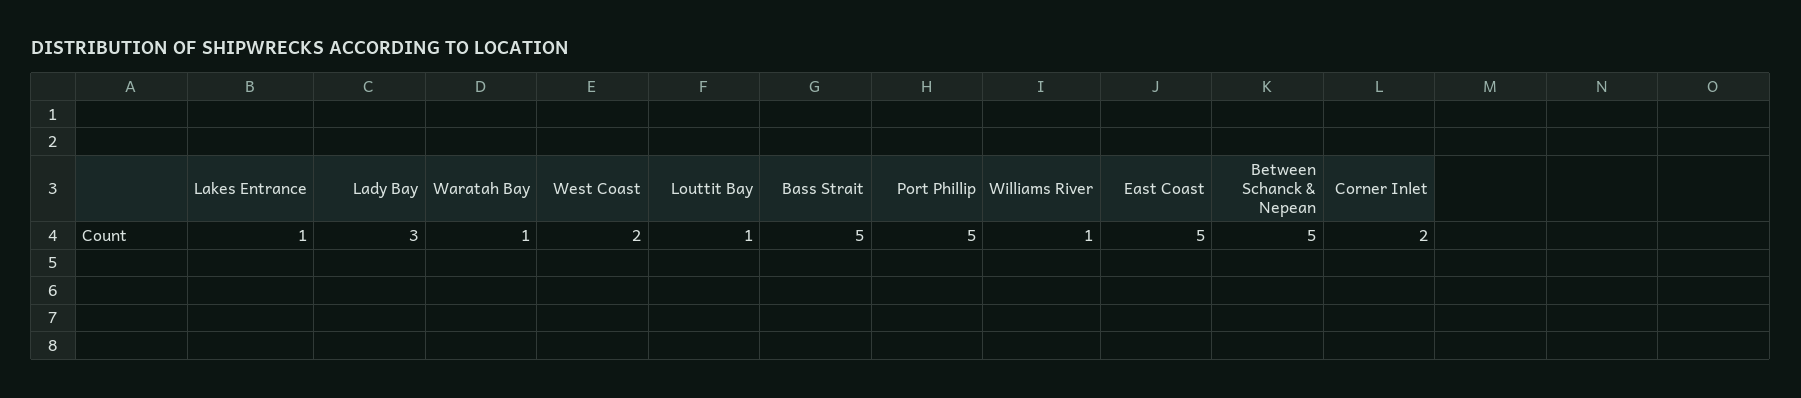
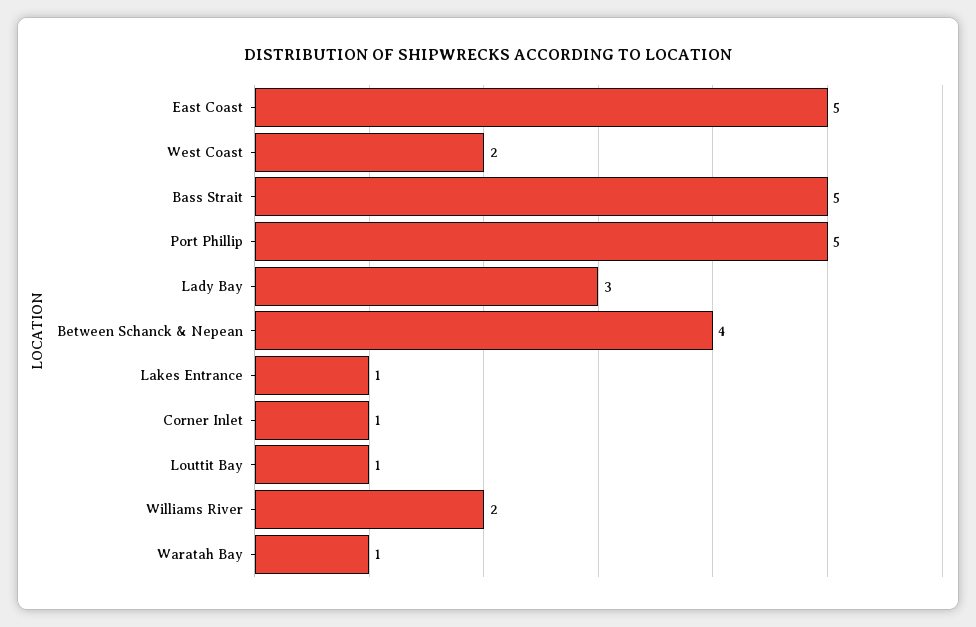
Williams River: 1 -> 2
Between Schanck & Nepean: 5 -> 4
Corner Inlet: 2 -> 1

